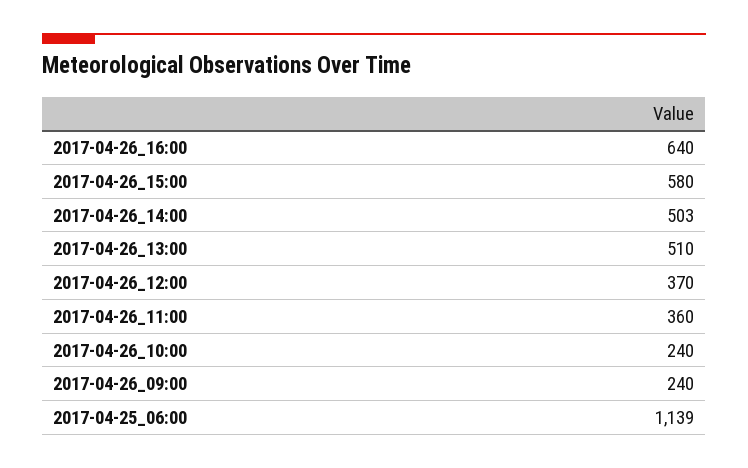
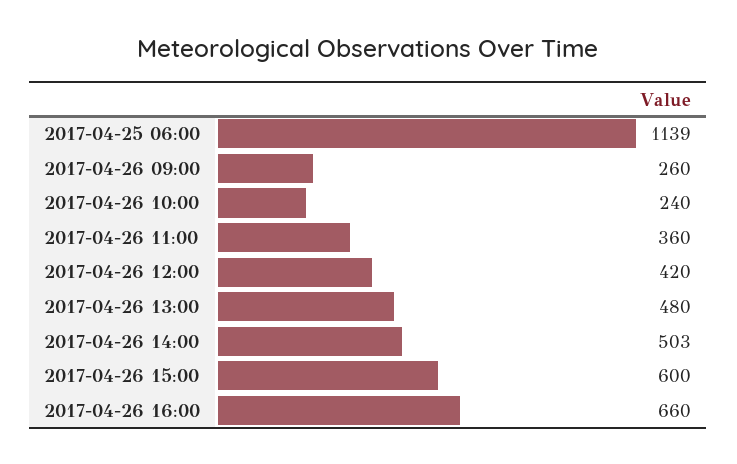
2017-04-26_16:00: 640 -> 660
2017-04-26_15:00: 580 -> 600
2017-04-26_13:00: 510 -> 480
2017-04-26_12:00: 370 -> 420
2017-04-26_09:00: 240 -> 260

